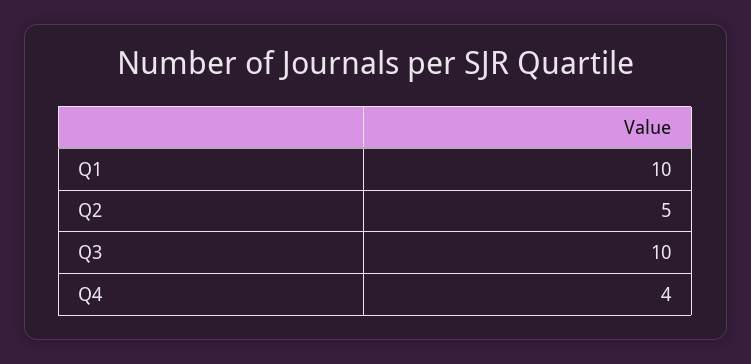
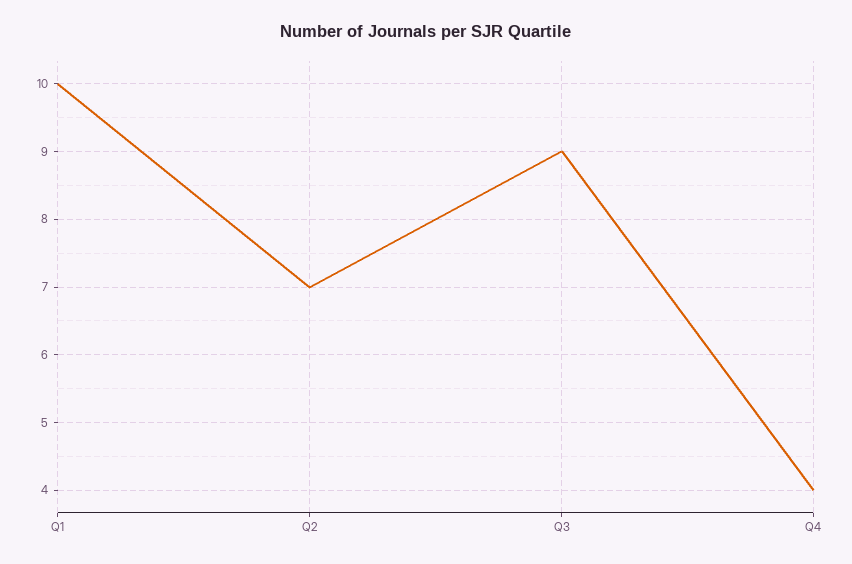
Q2: 5 -> 7
Q3: 10 -> 9

